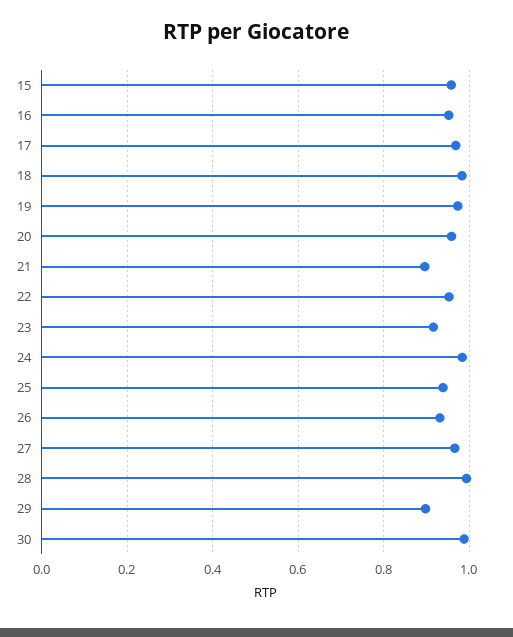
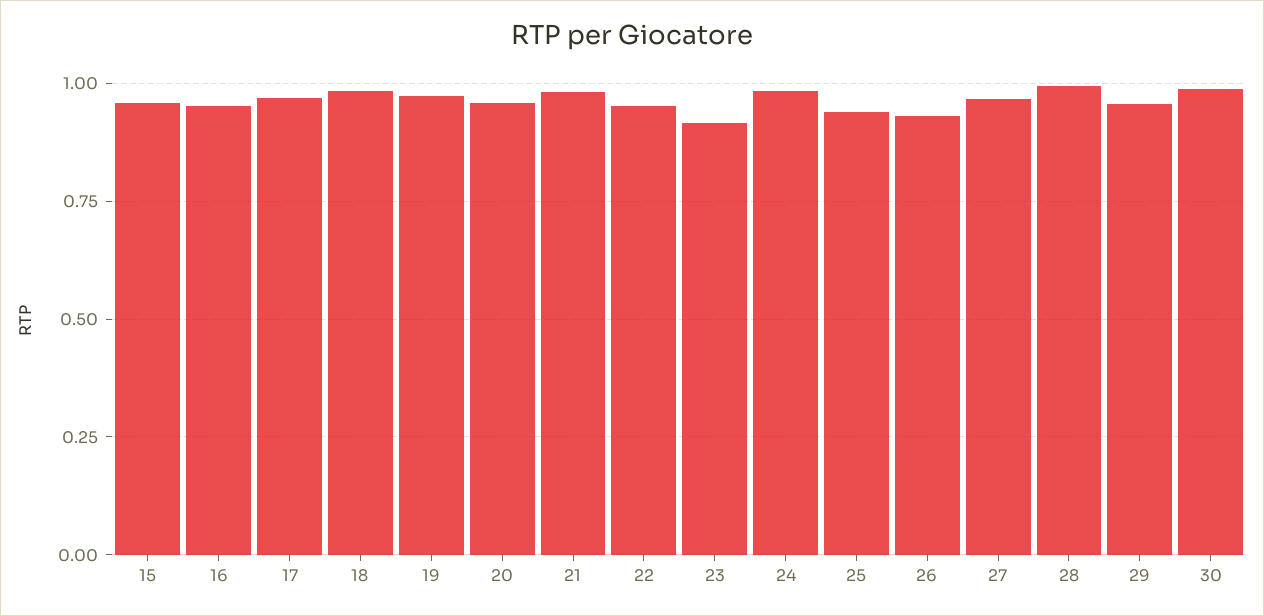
21: 0.9 -> 0.975
29: 0.9 -> 0.95

